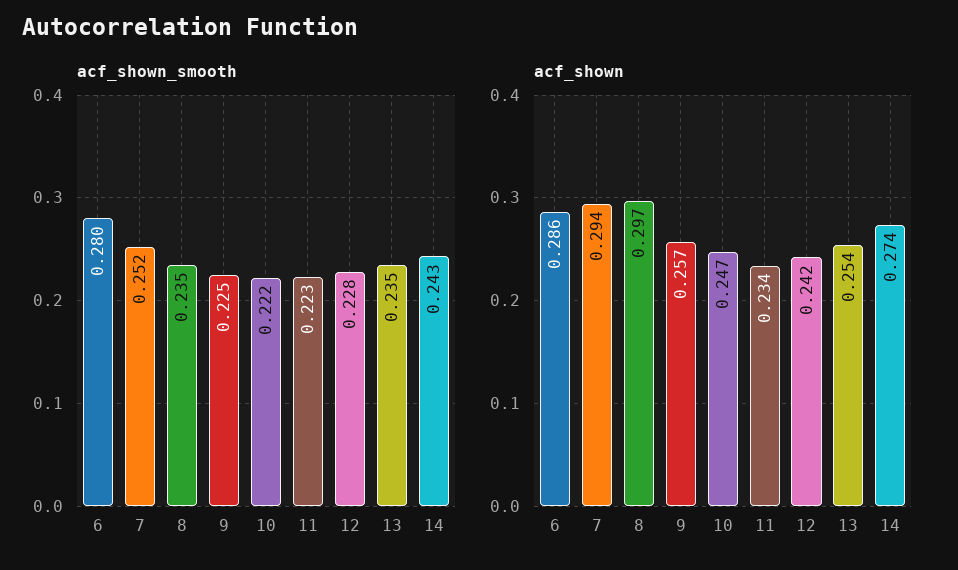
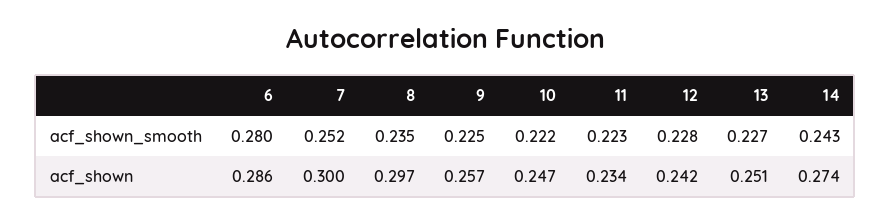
acf_shown_smooth, 13: 0.235 -> 0.227
acf_shown, 7: 0.294 -> 0.3
acf_shown, 13: 0.254 -> 0.251

